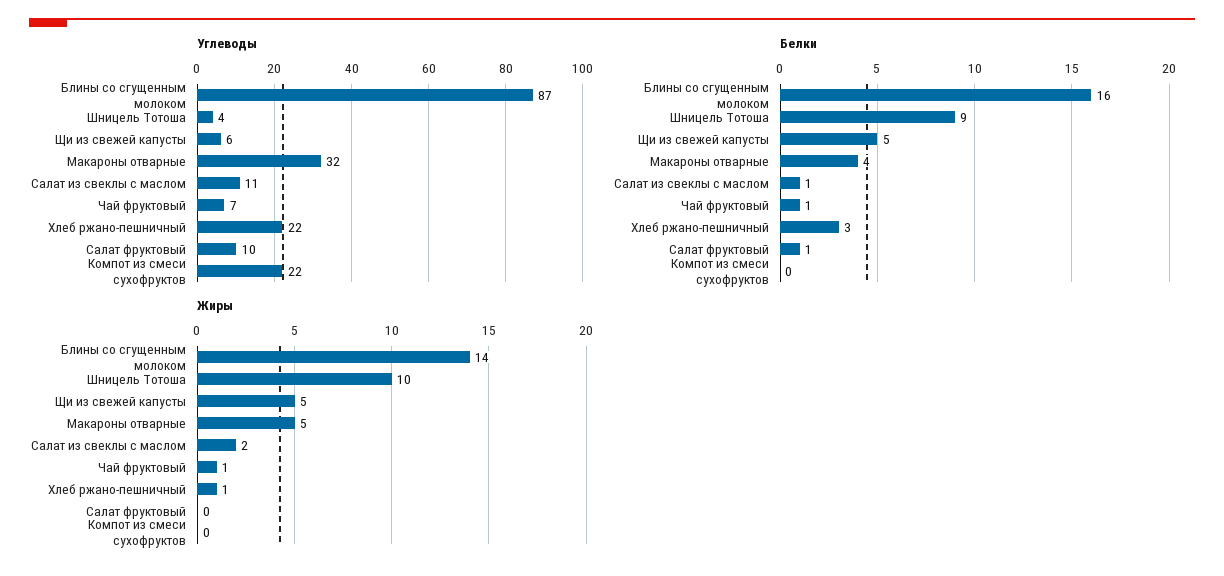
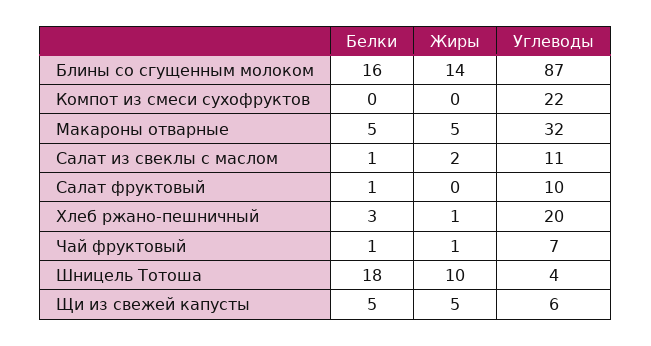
Углеводы, Хлеб ржано-пешничный: 22 -> 20
Белки, Шницель Тотоша: 9 -> 18
Белки, Макароны отварные: 4 -> 5

